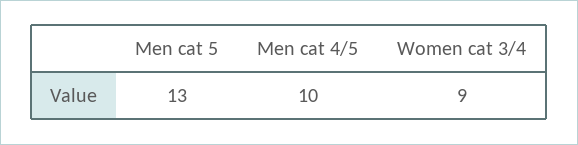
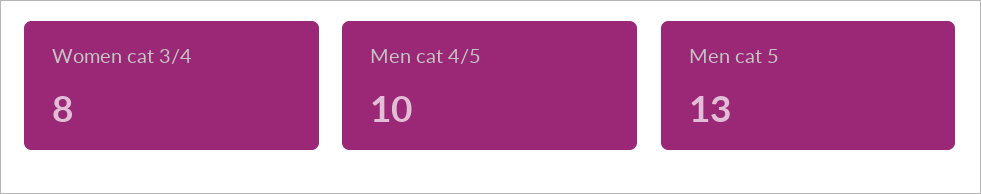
Women cat 3/4: 9 -> 8

